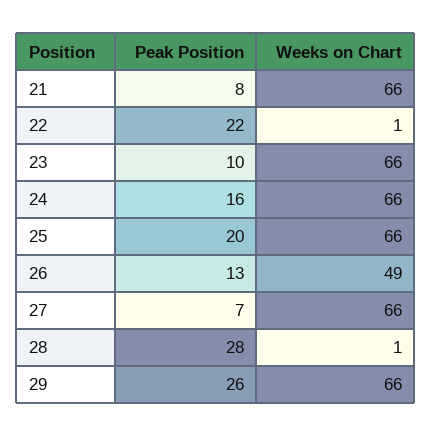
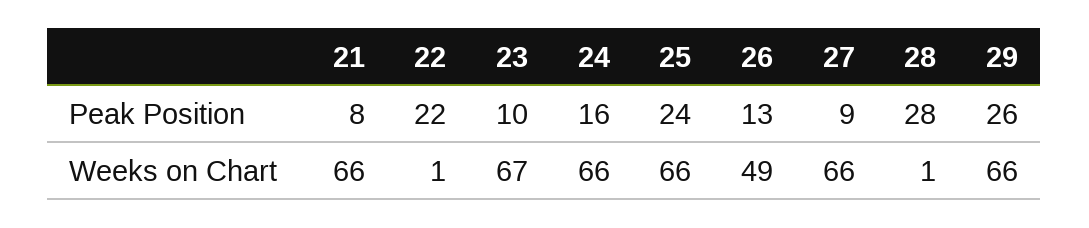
Weeks on Chart, 23: 66 -> 67
Peak Position, 25: 20 -> 24
Peak Position, 27: 7 -> 9

